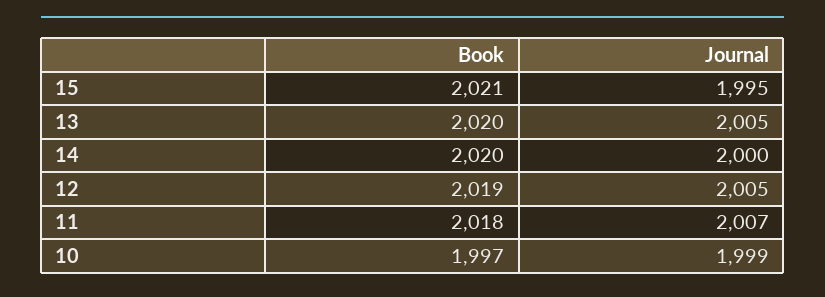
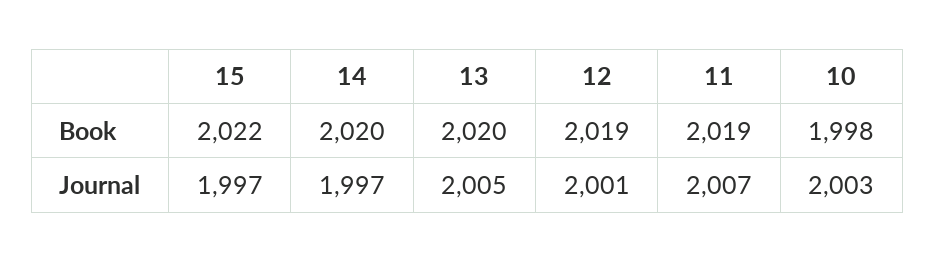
Book, 15: 2021 -> 2022
Journal, 15: 1995 -> 1997
Journal, 14: 2000 -> 1997
Journal, 12: 2005 -> 2001
Book, 11: 2018 -> 2019
Book, 10: 1997 -> 1998
Journal, 10: 1999 -> 2003

